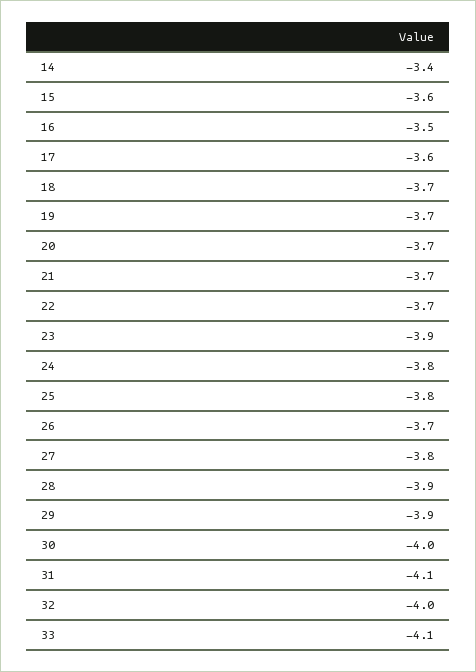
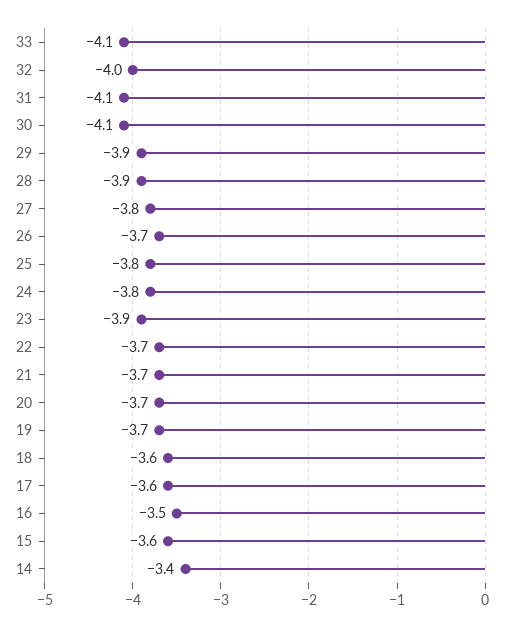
18: -3.7 -> -3.6
30: -4 -> -4.1

